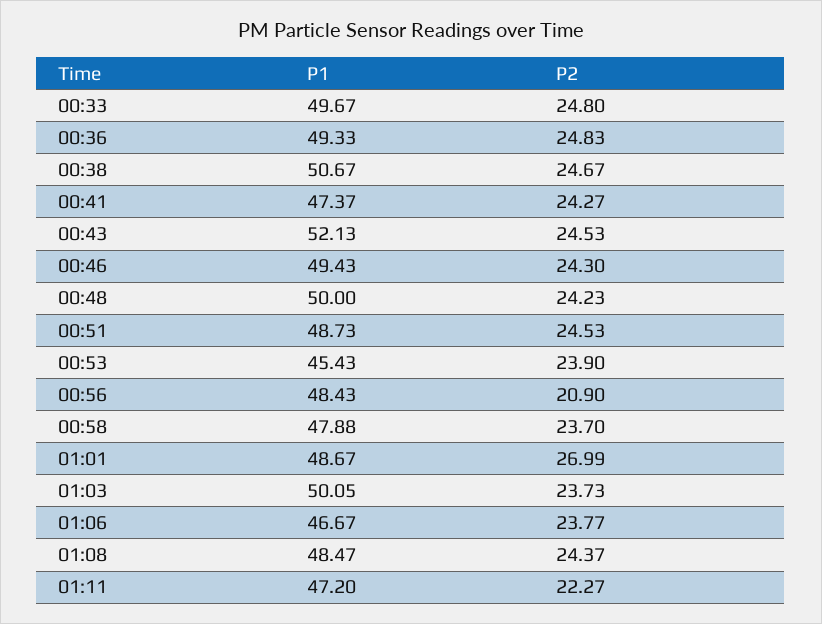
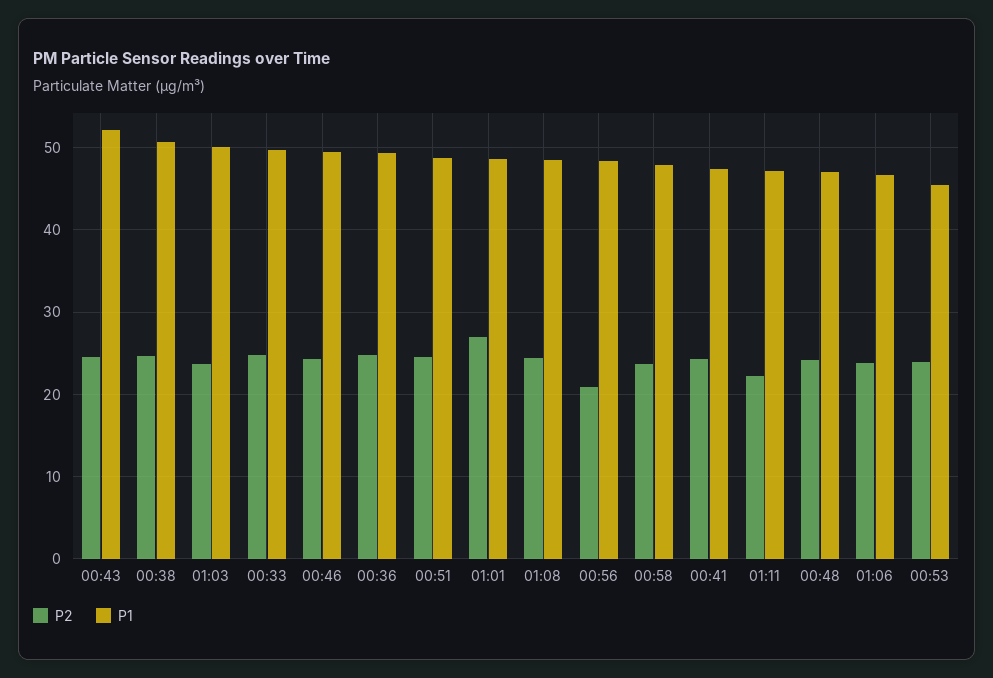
P1, 00:48: 50 -> 47

